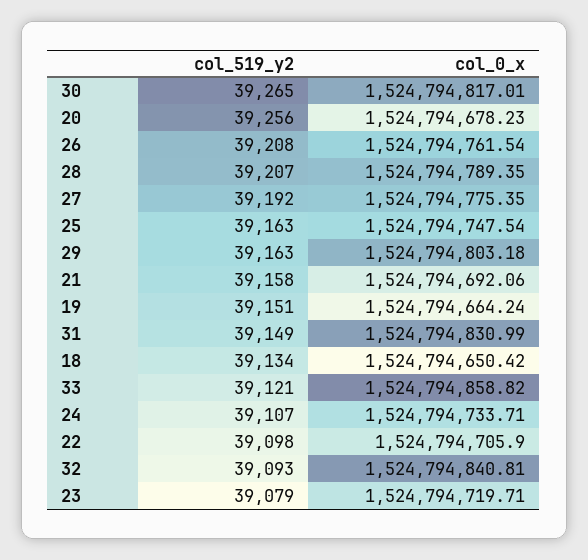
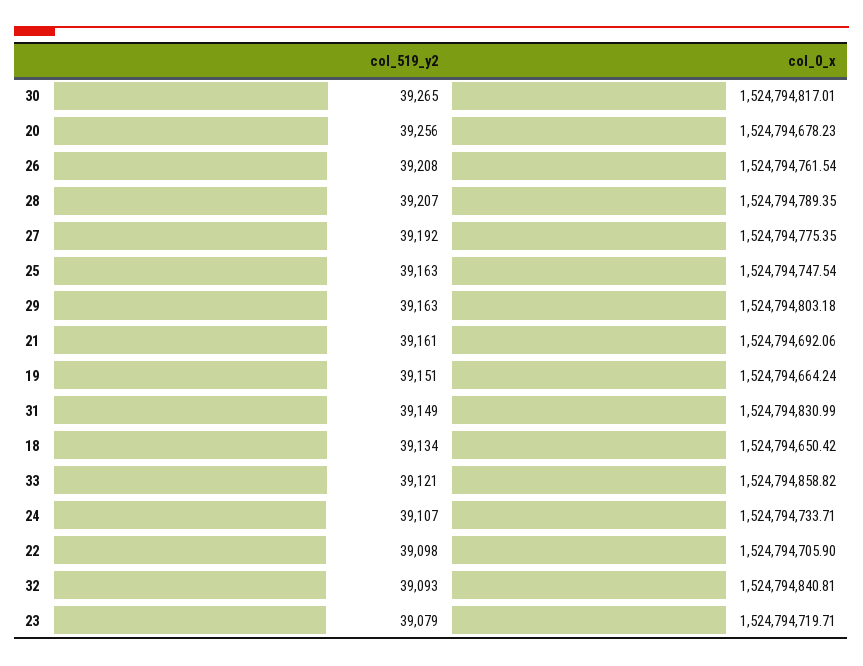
col_519_y2, 21: 39158 -> 39161

